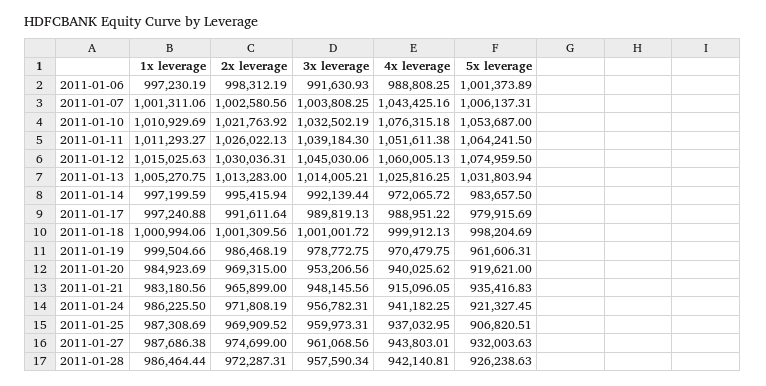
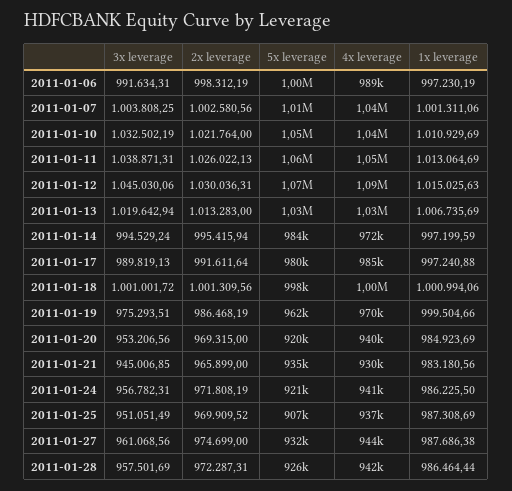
3x leverage, 2011-01-06: 991630.93 -> 991634.31
2x leverage, 2011-01-10: 1021763.92 -> 1021764
4x leverage, 2011-01-10: 1076315.18 -> 1040000
1x leverage, 2011-01-11: 1011293.27 -> 1013064.69
3x leverage, 2011-01-11: 1039184.3 -> 1038871.31
4x leverage, 2011-01-12: 1060005.13 -> 1090000
1x leverage, 2011-01-13: 1005270.75 -> 1006735.69
3x leverage, 2011-01-13: 1014005.21 -> 1019642.94
3x leverage, 2011-01-14: 992139.44 -> 994529.24
4x leverage, 2011-01-17: 988951.22 -> 985000
3x leverage, 2011-01-19: 978772.75 -> 975293.51
3x leverage, 2011-01-21: 948145.56 -> 945006.85
4x leverage, 2011-01-21: 915096.05 -> 930000
3x leverage, 2011-01-25: 959973.31 -> 951051.49
3x leverage, 2011-01-28: 957590.34 -> 957501.69

